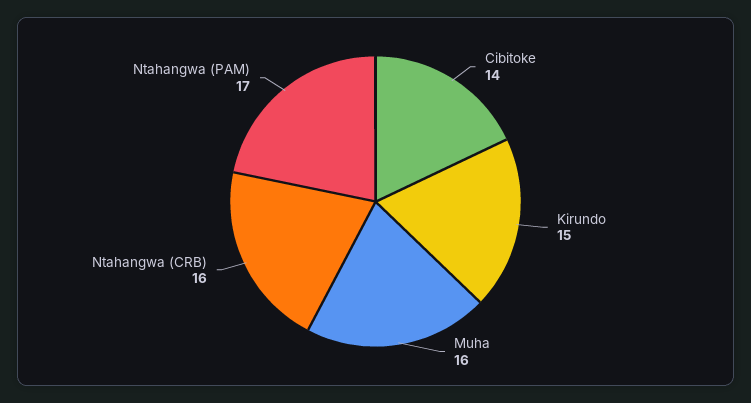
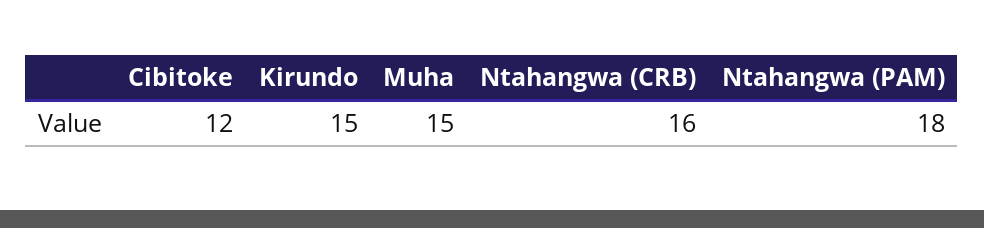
Cibitoke: 14 -> 12
Muha: 16 -> 15
Ntahangwa (PAM): 17 -> 18

